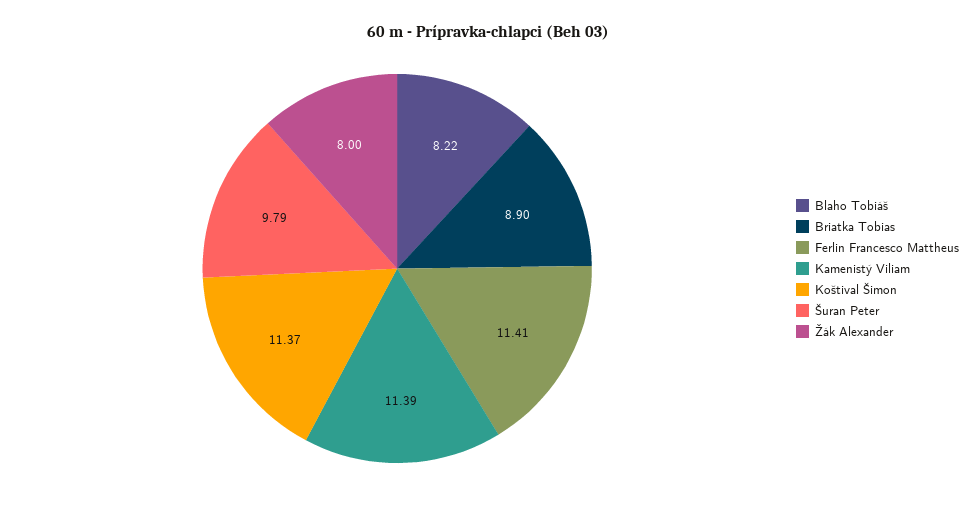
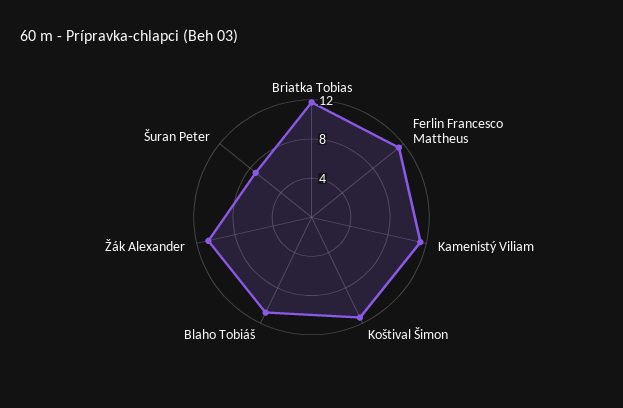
Blaho Tobiáš: 8.22 -> 11
Briatka Tobias: 8.9 -> 12
Šuran Peter: 9.79 -> 7
Žák Alexander: 8 -> 11

